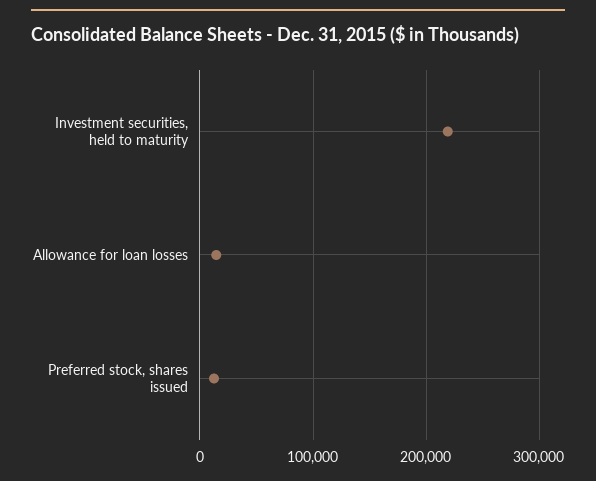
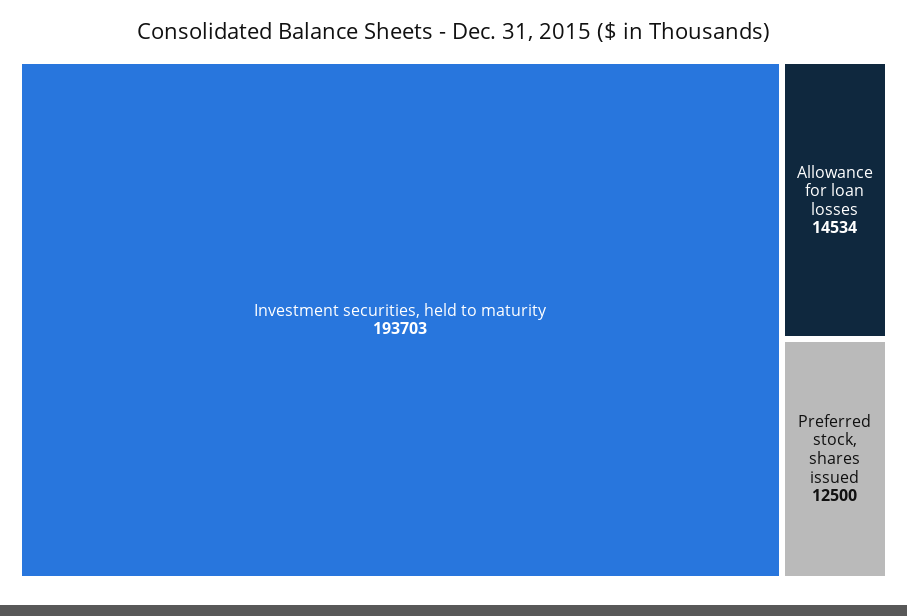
Investment securities, held to maturity: 220000 -> 193703

